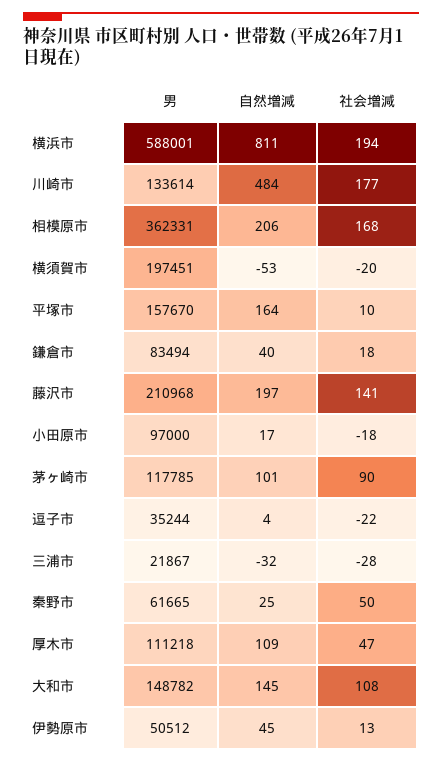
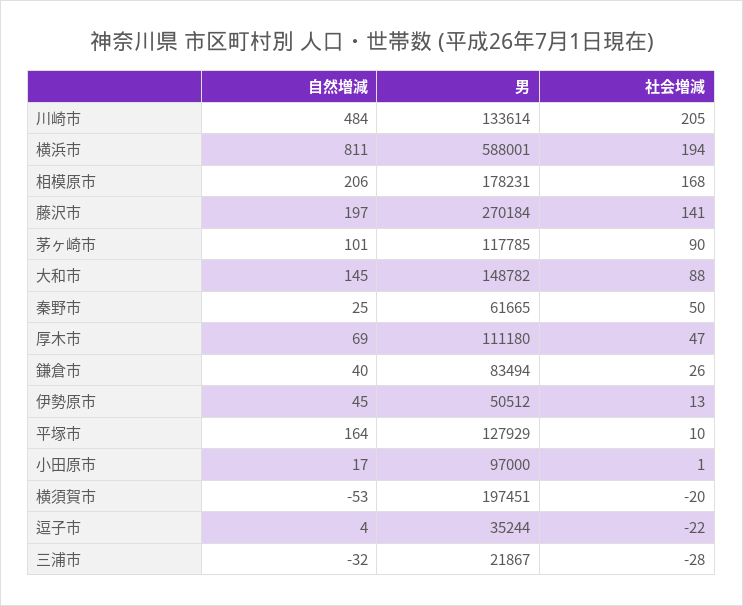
社会増減, 川崎市: 177 -> 205
男, 相模原市: 362331 -> 178231
男, 平塚市: 157670 -> 127929
社会増減, 鎌倉市: 18 -> 26
男, 藤沢市: 210968 -> 270184
社会増減, 小田原市: -18 -> 1
男, 厚木市: 111218 -> 111180
自然増減, 厚木市: 109 -> 69
社会増減, 大和市: 108 -> 88

